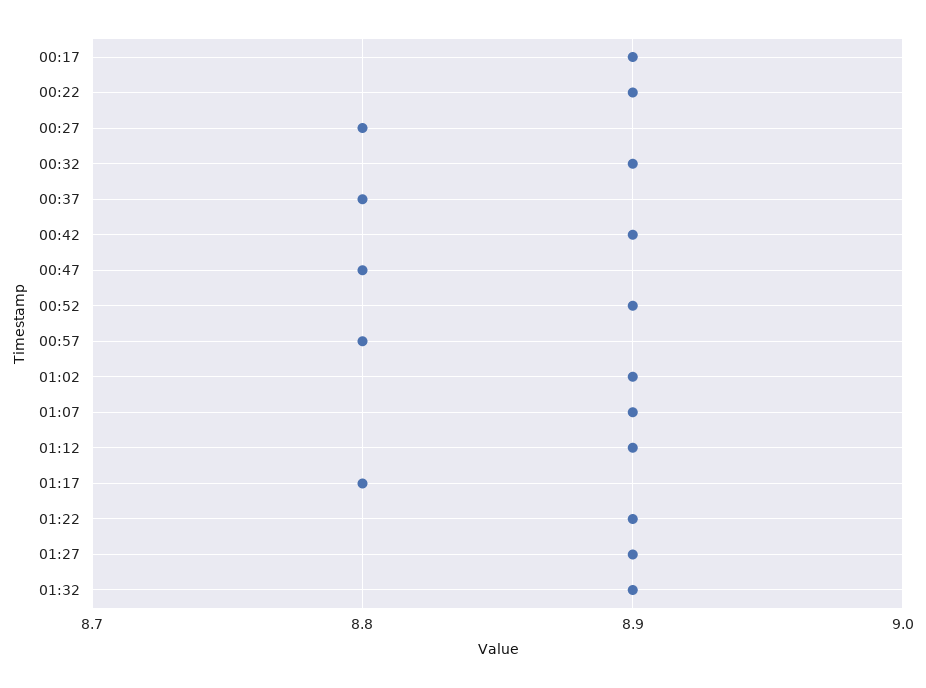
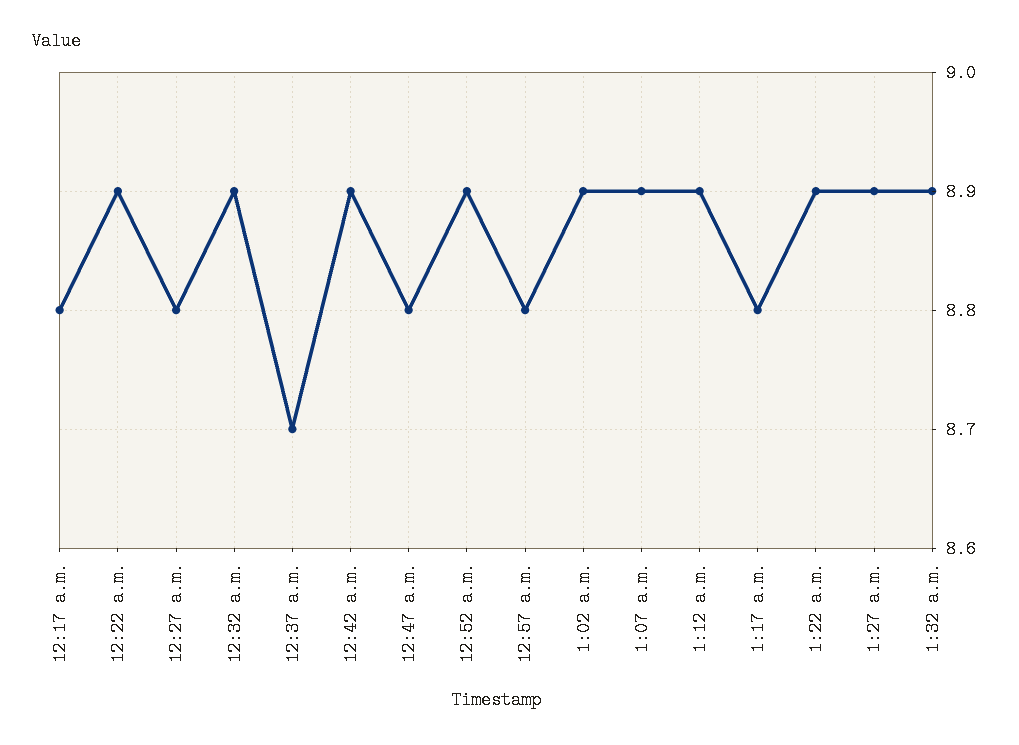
00:17: 8.9 -> 8.8
00:37: 8.8 -> 8.7

